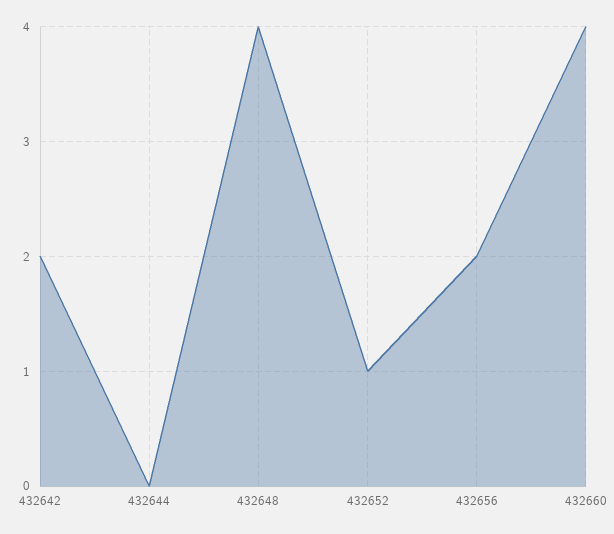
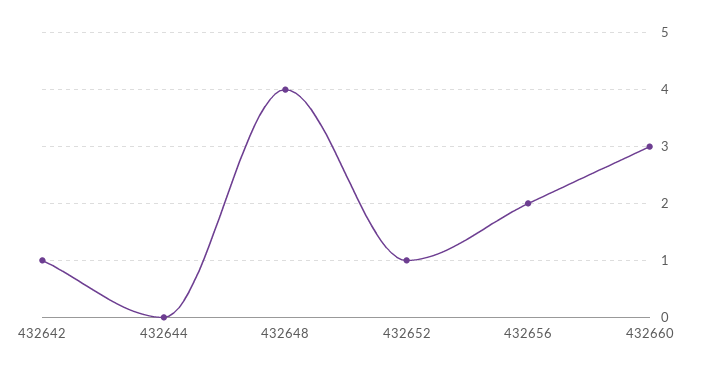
432642: 2 -> 1
432660: 4 -> 3

